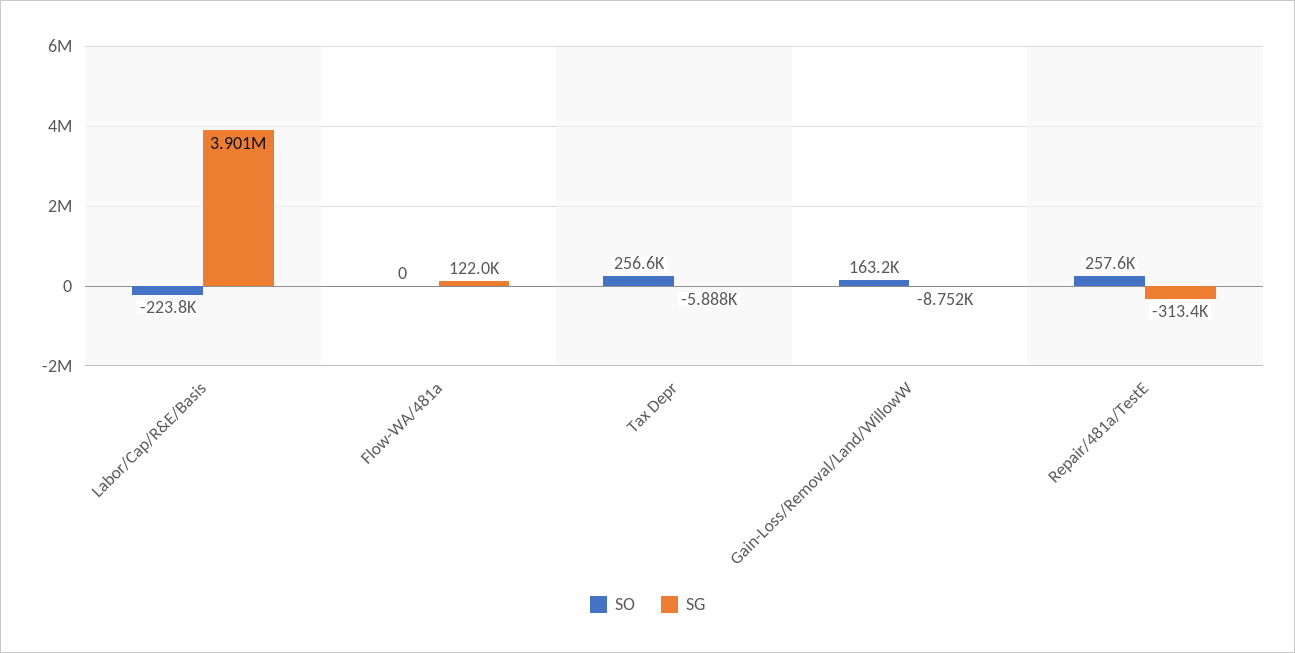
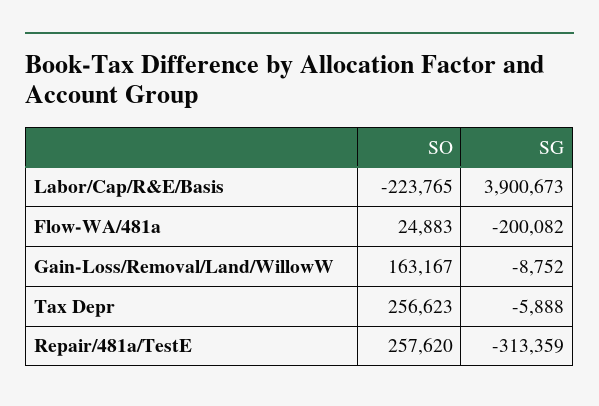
SO, Flow-WA/481a: 0 -> 24883
SG, Flow-WA/481a: 122000 -> -200082

